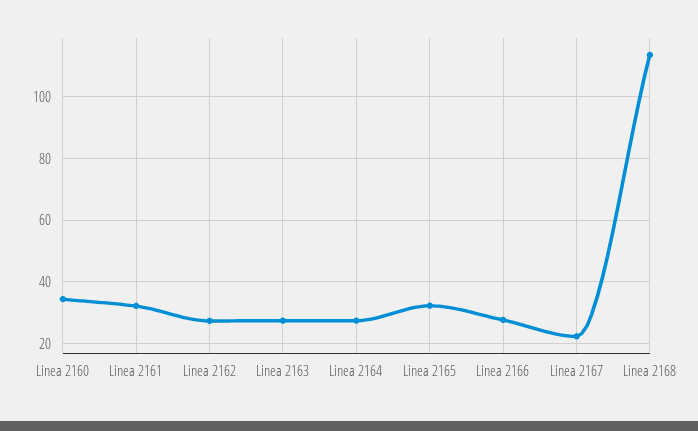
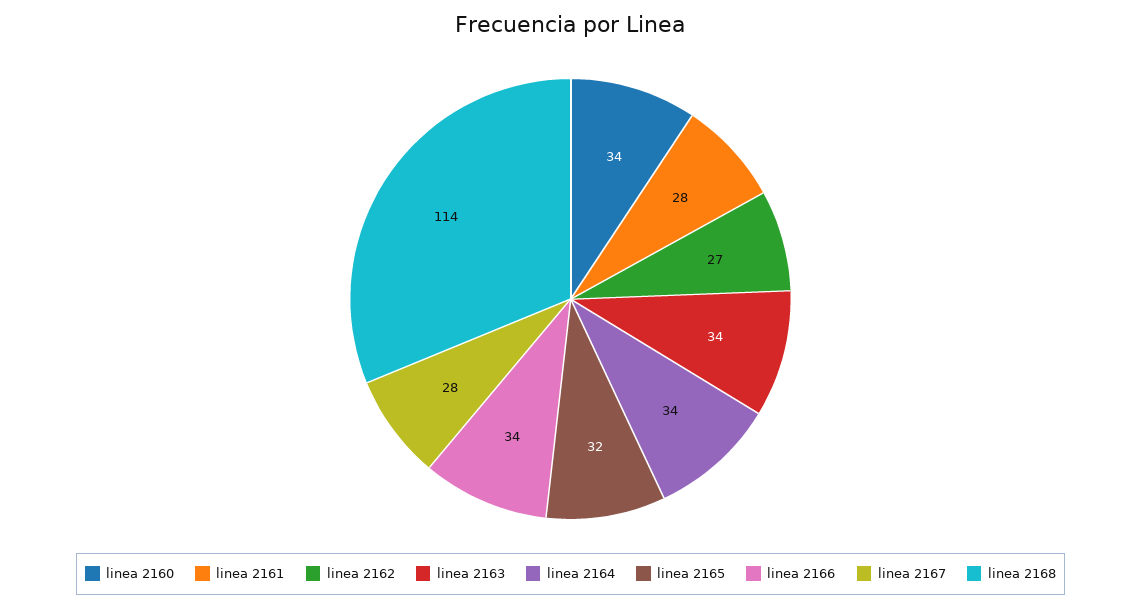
Linea 2161: 32 -> 28
Linea 2163: 28 -> 34
Linea 2164: 28 -> 34
Linea 2166: 28 -> 34
Linea 2167: 22 -> 28

